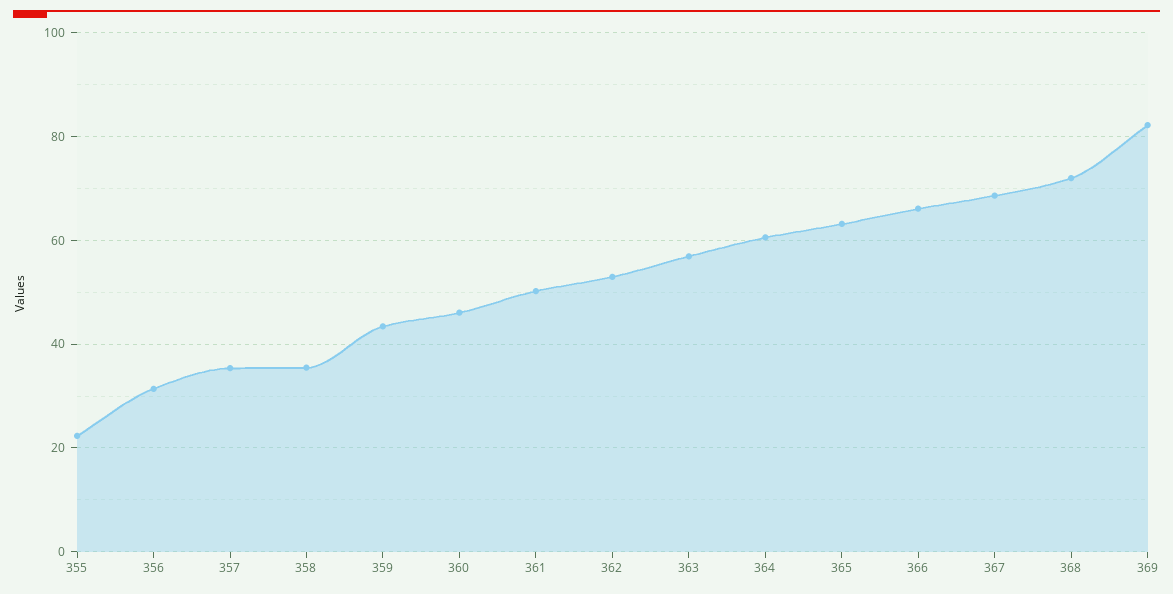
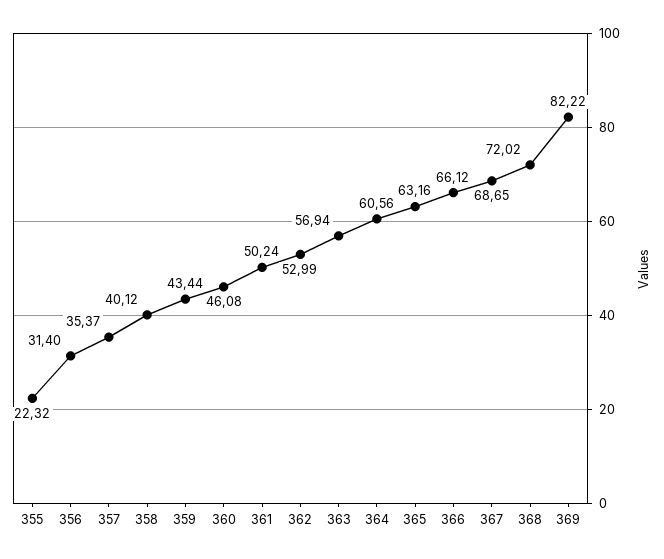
358: 36 -> 40.12

